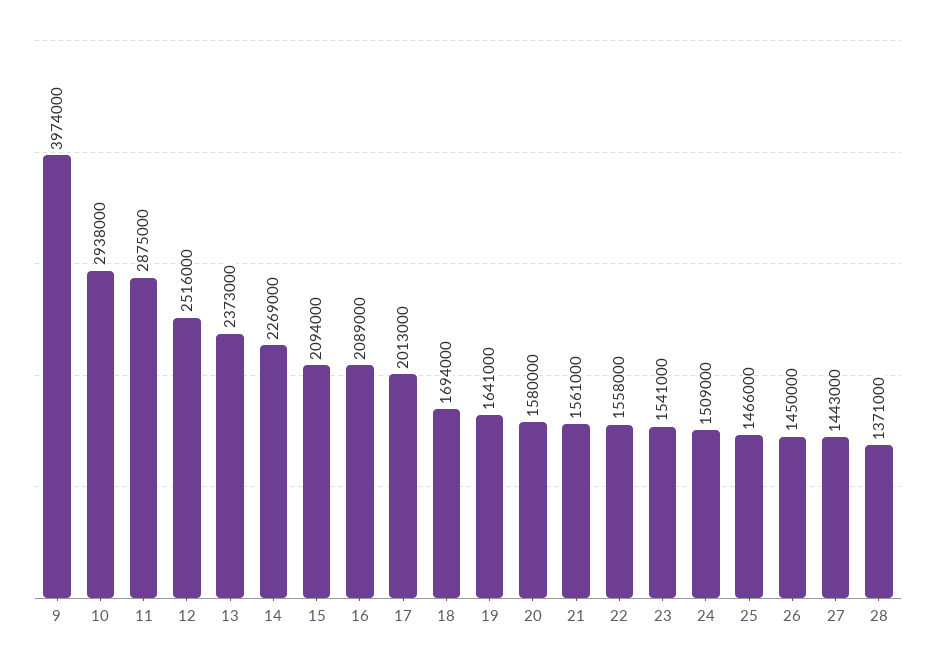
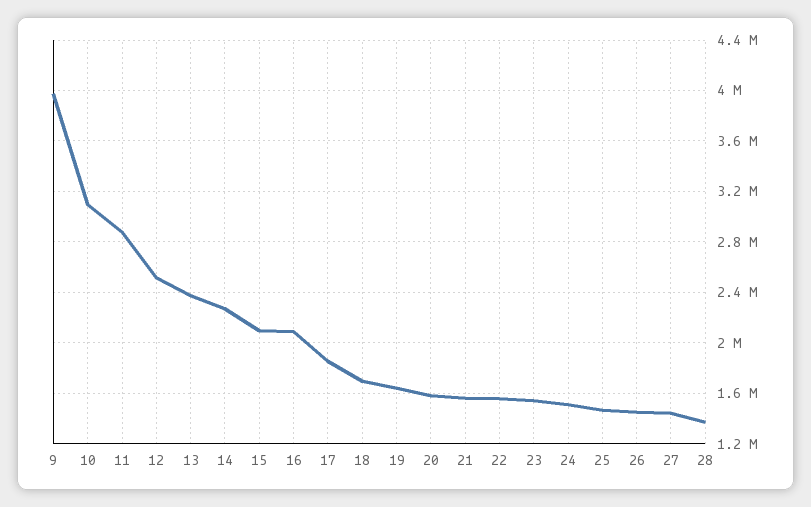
10: 2938000 -> 3100000
17: 2013000 -> 1850000

